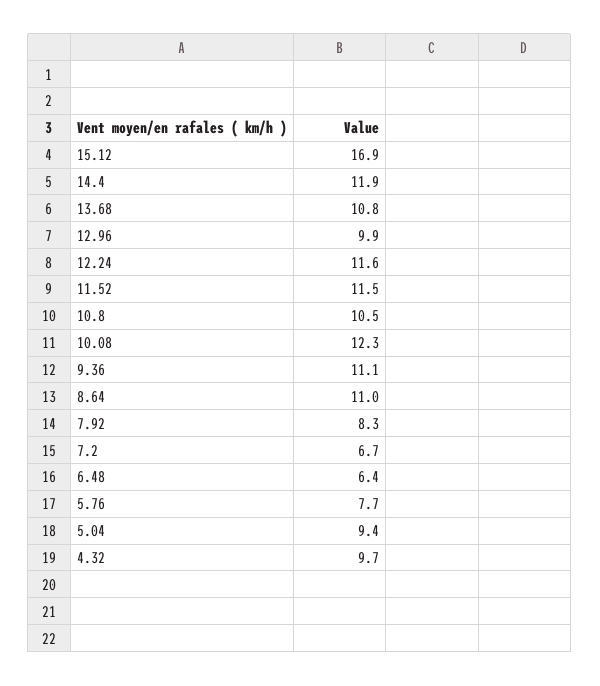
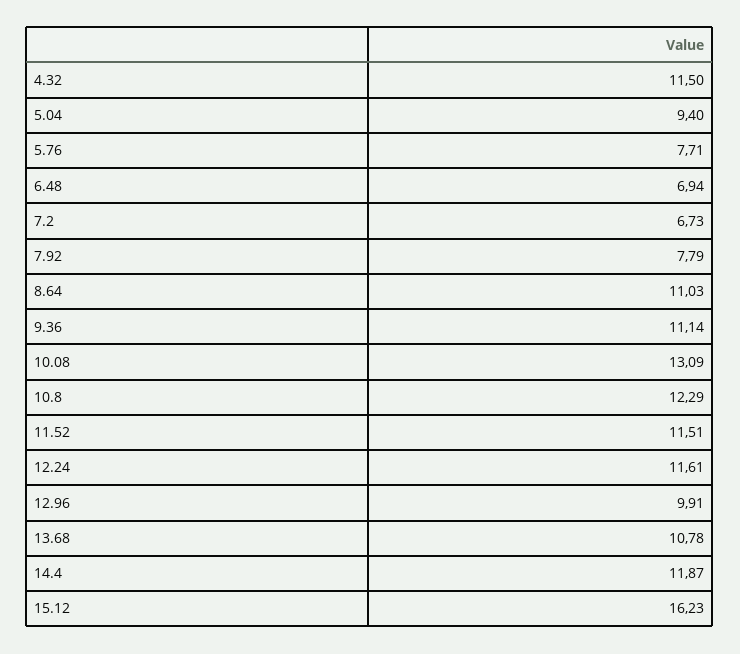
15.12: 16.9 -> 16.23
10.8: 10.5 -> 12.29
10.08: 12.3 -> 13.09
7.92: 8.3 -> 7.79
6.48: 6.4 -> 6.94
4.32: 9.7 -> 11.5

